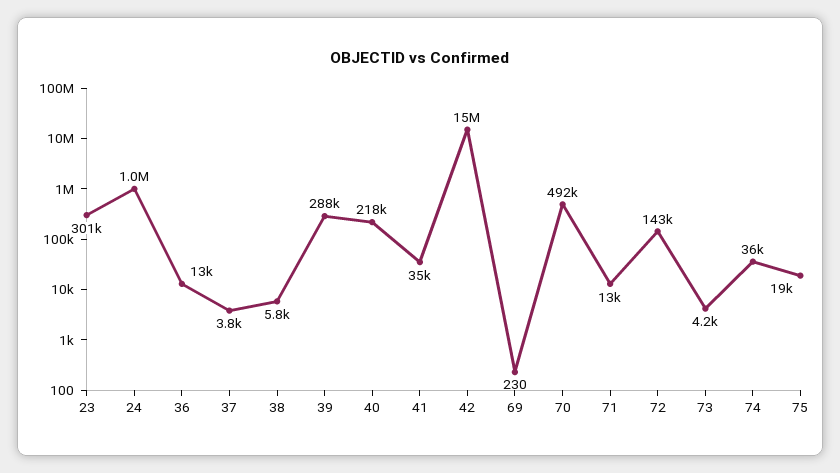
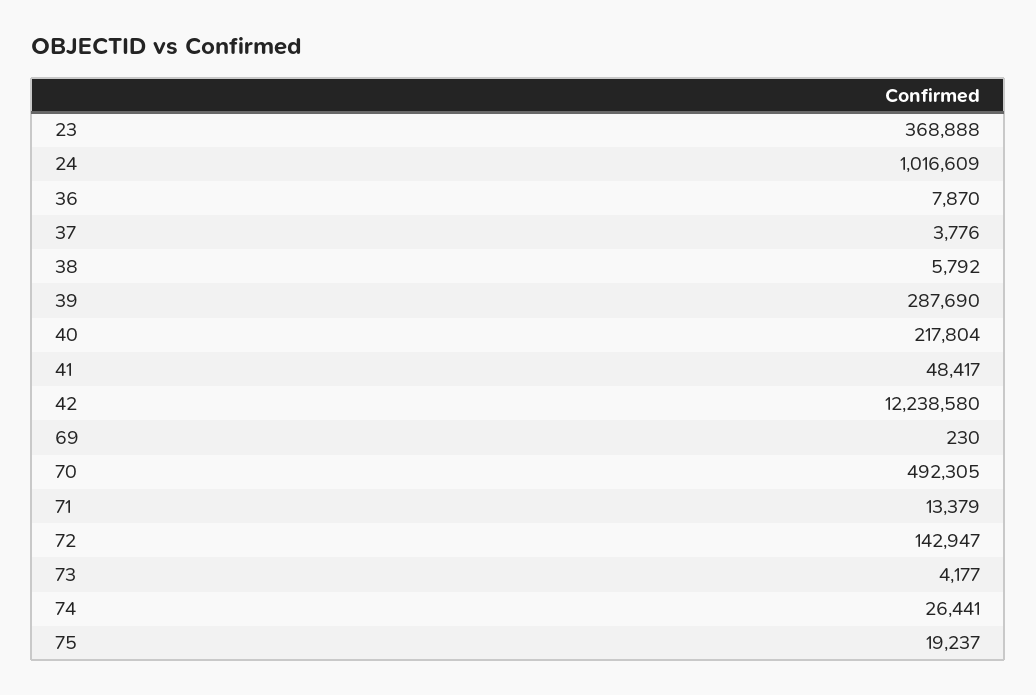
23: 301000 -> 368888
36: 13000 -> 7870
41: 35000 -> 48417
42: 15000000 -> 12238580
74: 36000 -> 26441

